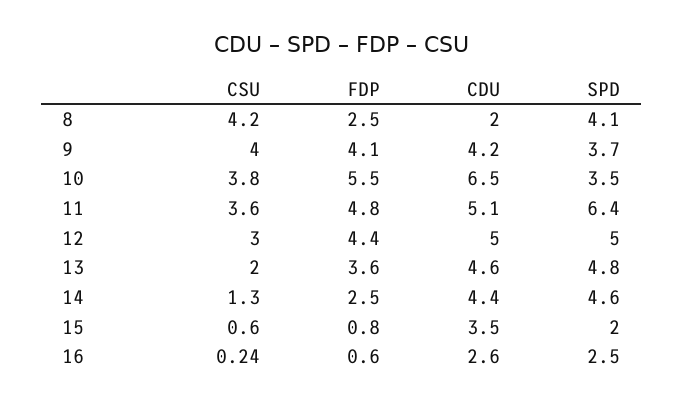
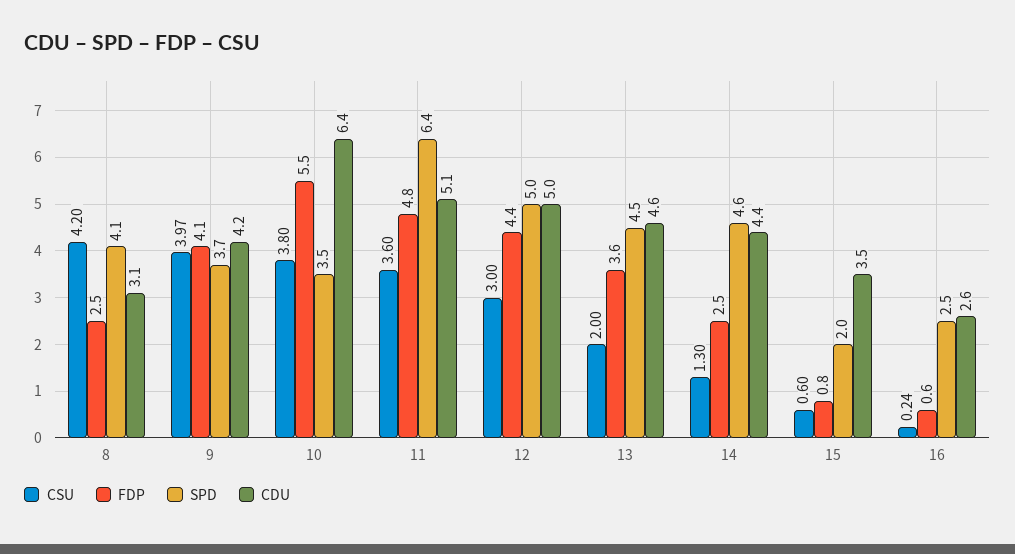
CDU, 8: 2 -> 3.1
CSU, 9: 4 -> 3.97
CDU, 10: 6.5 -> 6.4
SPD, 13: 4.8 -> 4.5

